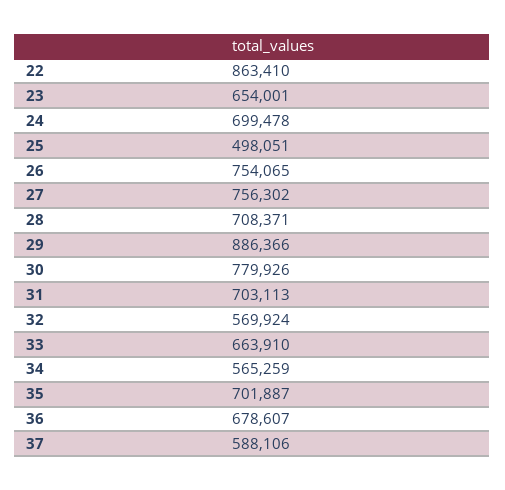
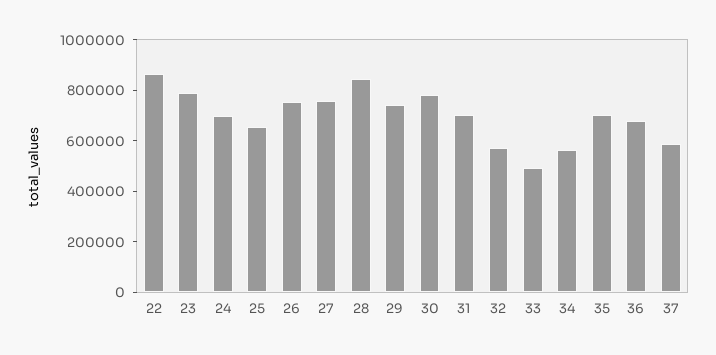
23: 654001 -> 800000
25: 498051 -> 650000
28: 708371 -> 850000
29: 886366 -> 750000
33: 663910 -> 500000

